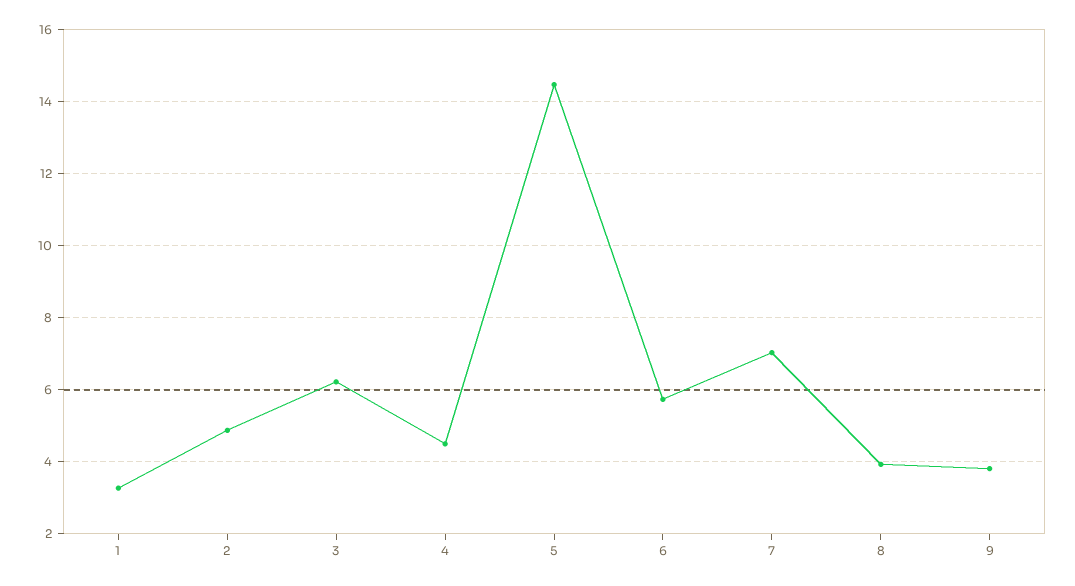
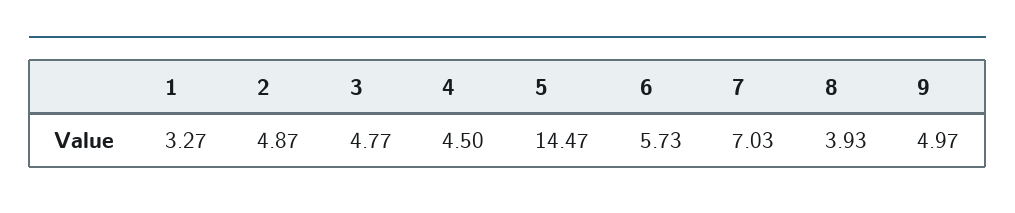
3: 6.2 -> 4.77
9: 3.8 -> 4.97

